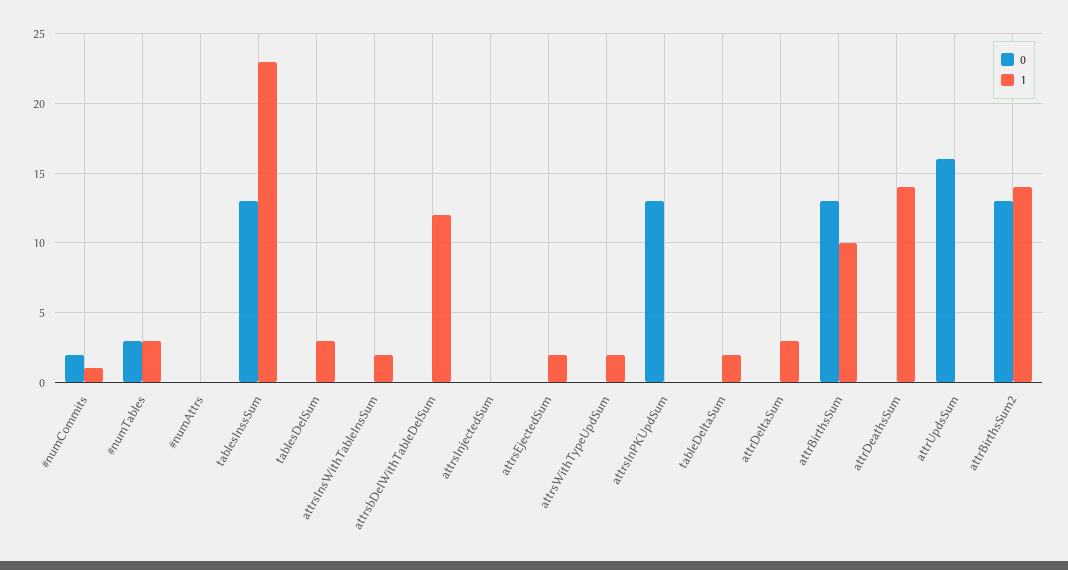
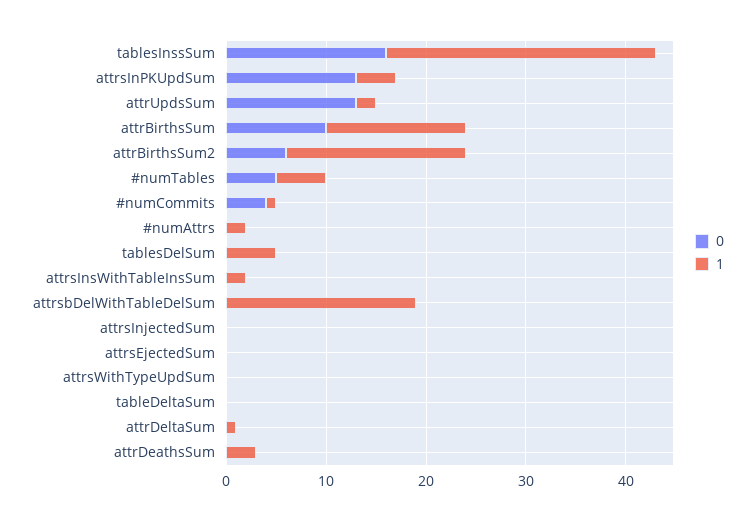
0, #numCommits: 2 -> 4
0, #numTables: 3 -> 5
1, #numTables: 3 -> 5
1, #numAttrs: 0 -> 2
0, tablesInssSum: 13 -> 16
1, tablesInssSum: 23 -> 27
1, tablesDelSum: 3 -> 5
1, attrsbDelWithTableDelSum: 12 -> 19
1, attrsEjectedSum: 2 -> 0
1, attrsWithTypeUpdSum: 2 -> 0
1, attrsInPKUpdSum: 0 -> 4
1, tableDeltaSum: 2 -> 0
1, attrDeltaSum: 3 -> 1
0, attrBirthsSum: 13 -> 10
1, attrBirthsSum: 10 -> 14
1, attrDeathsSum: 14 -> 3
0, attrUpdsSum: 16 -> 13
1, attrUpdsSum: 0 -> 2
0, attrBirthsSum2: 13 -> 6
1, attrBirthsSum2: 14 -> 18

